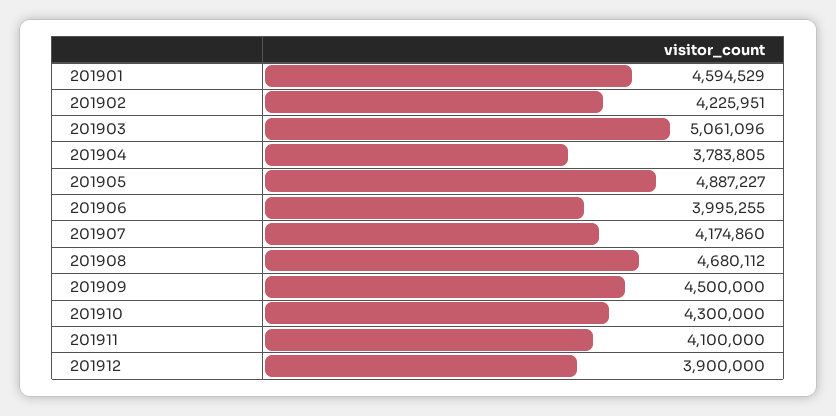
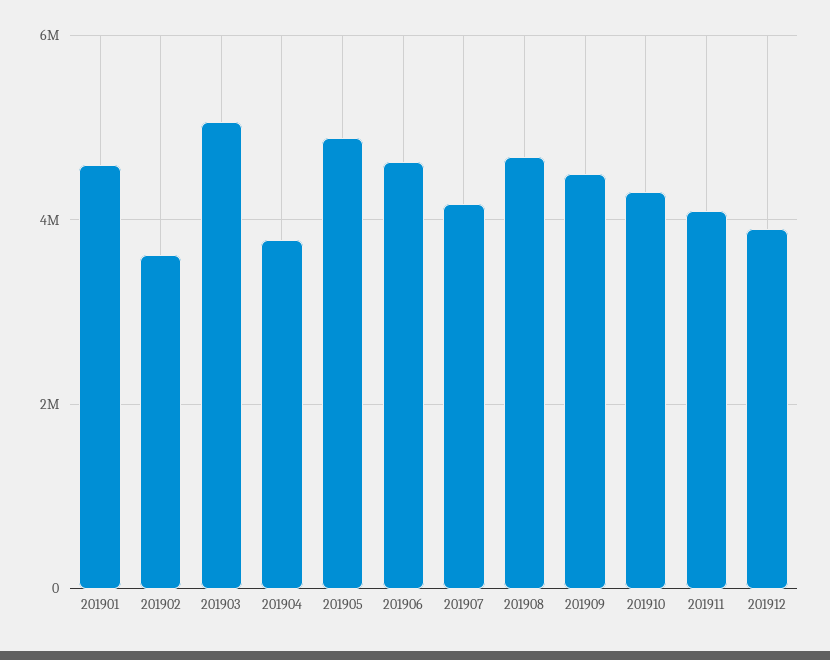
201902: 4225951 -> 3600000
201906: 3995255 -> 4600000

